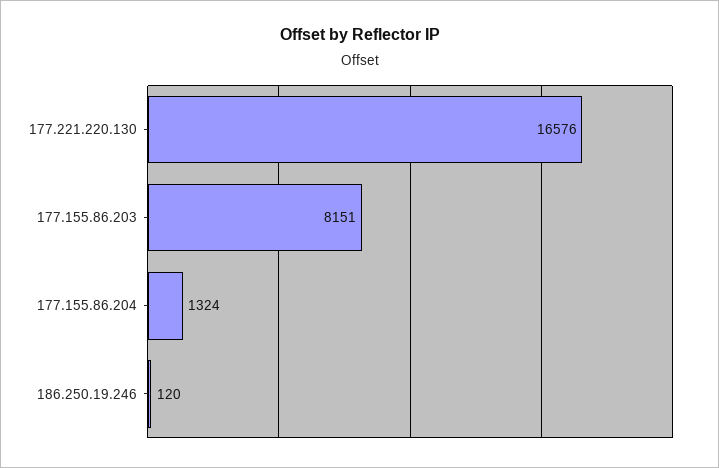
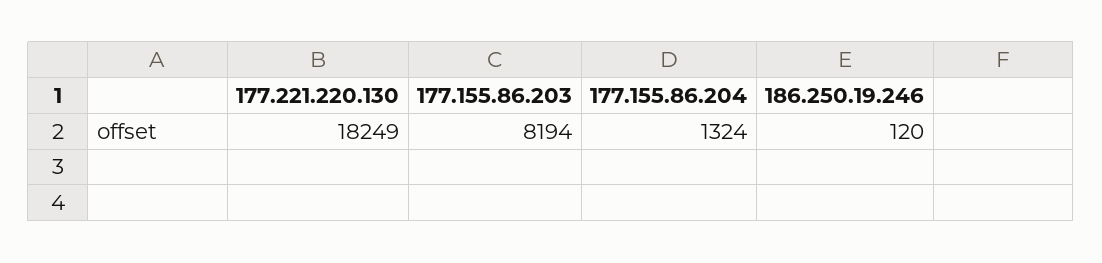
177.221.220.130: 16576 -> 18249
177.155.86.203: 8151 -> 8194

